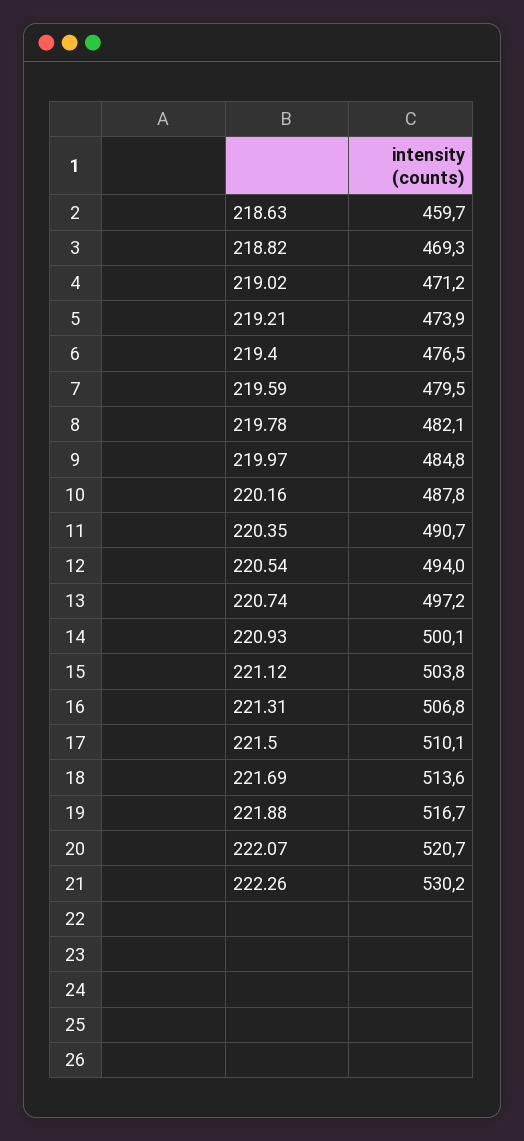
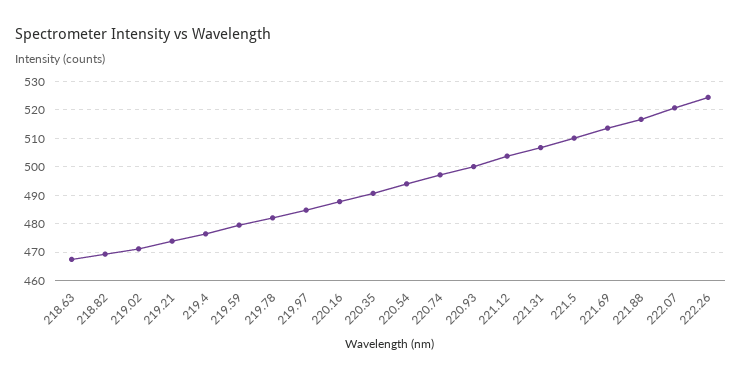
218.63: 459.7 -> 467.5
222.26: 530.2 -> 525

